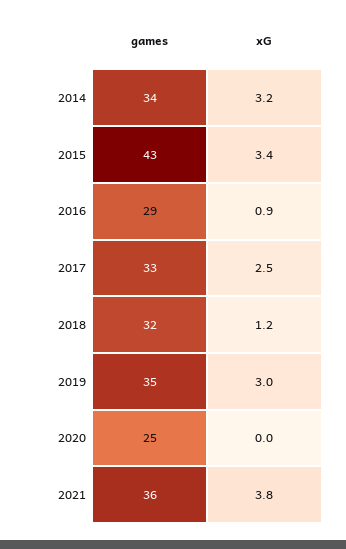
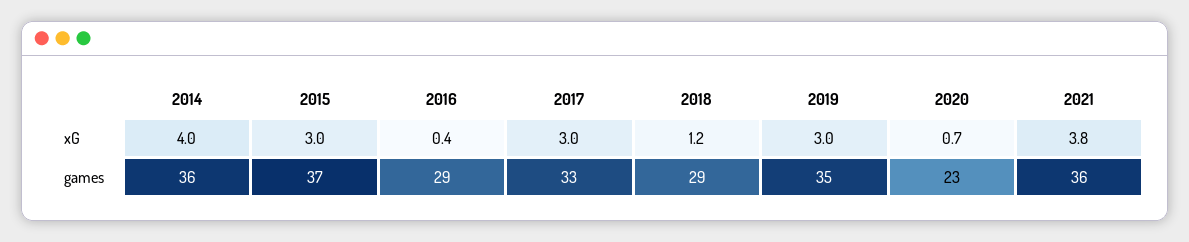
games, 2014: 34 -> 36
xG, 2014: 3.2 -> 4
games, 2015: 43 -> 37
xG, 2015: 3.4 -> 3
xG, 2016: 0.9 -> 0.4
xG, 2017: 2.5 -> 3
games, 2018: 32 -> 29
games, 2020: 25 -> 23
xG, 2020: 0 -> 0.7

